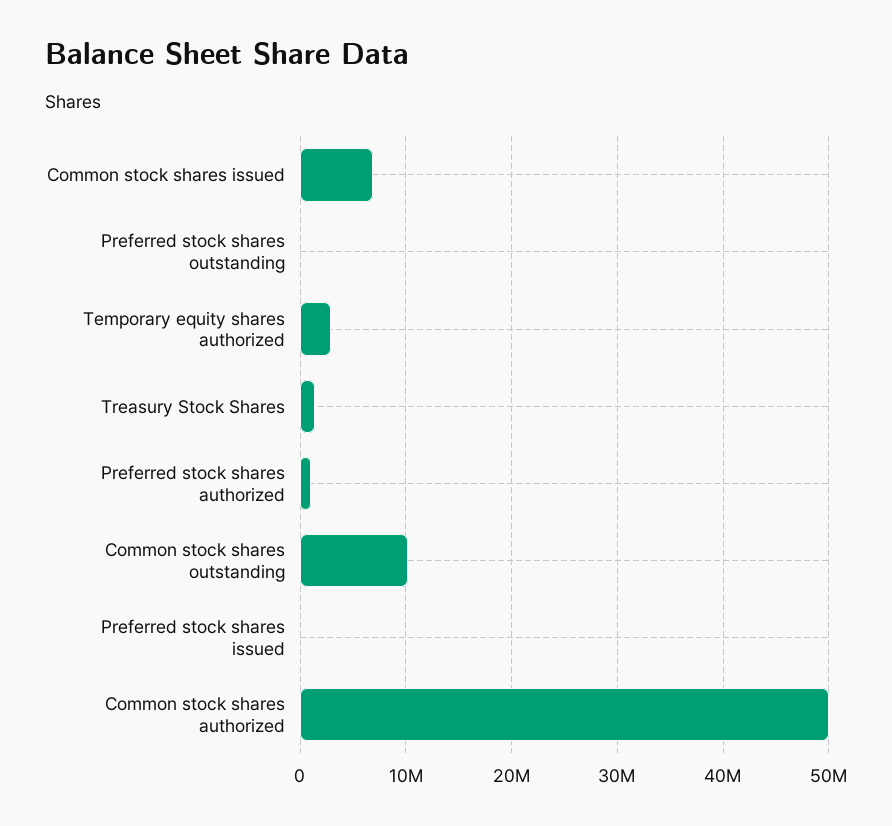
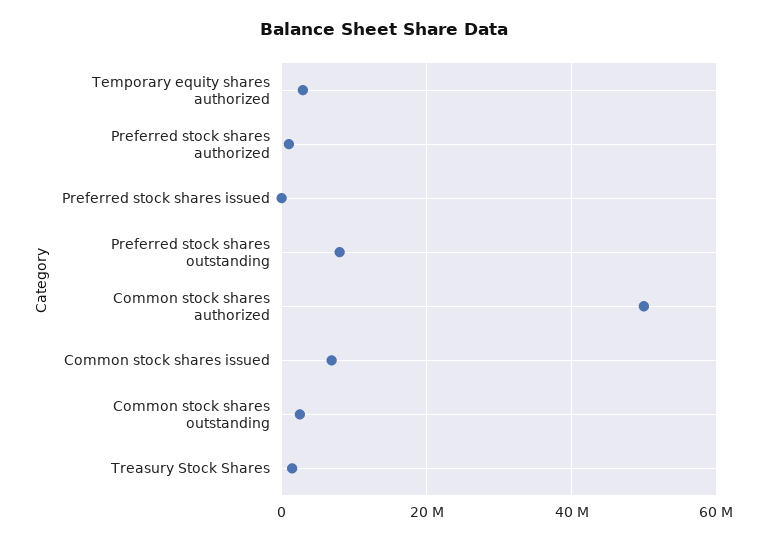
Preferred stock shares outstanding: 0 -> 8000000
Common stock shares outstanding: 10000000 -> 2000000

